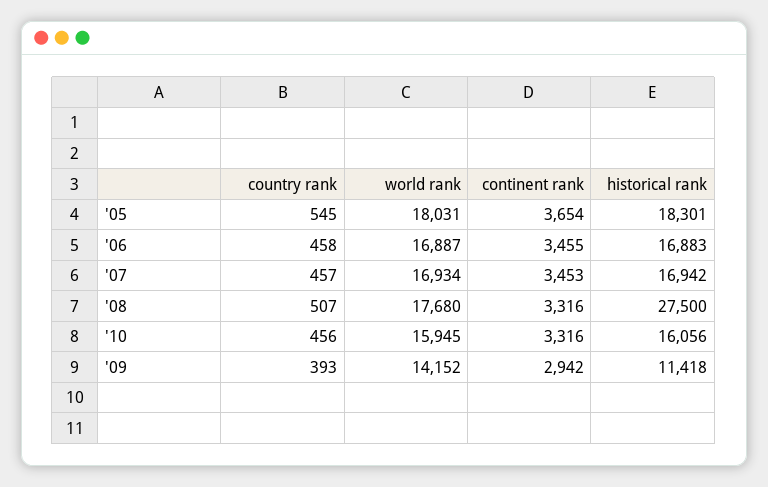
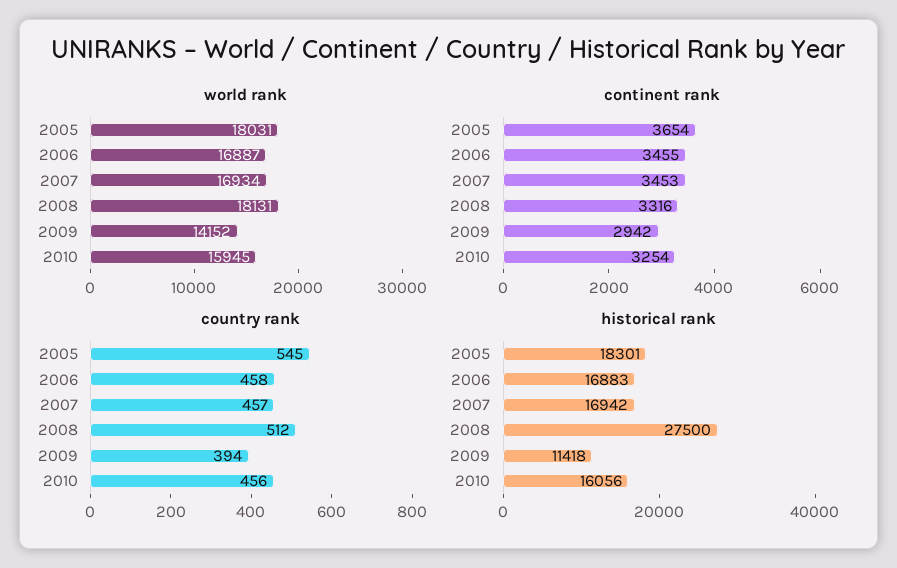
country rank, '08: 507 -> 512
world rank, '08: 17680 -> 18131
continent rank, '10: 3316 -> 3254
country rank, '09: 393 -> 394

